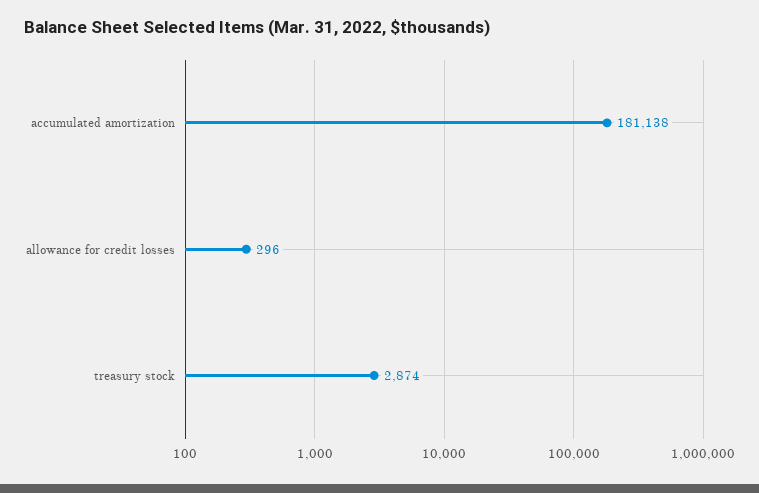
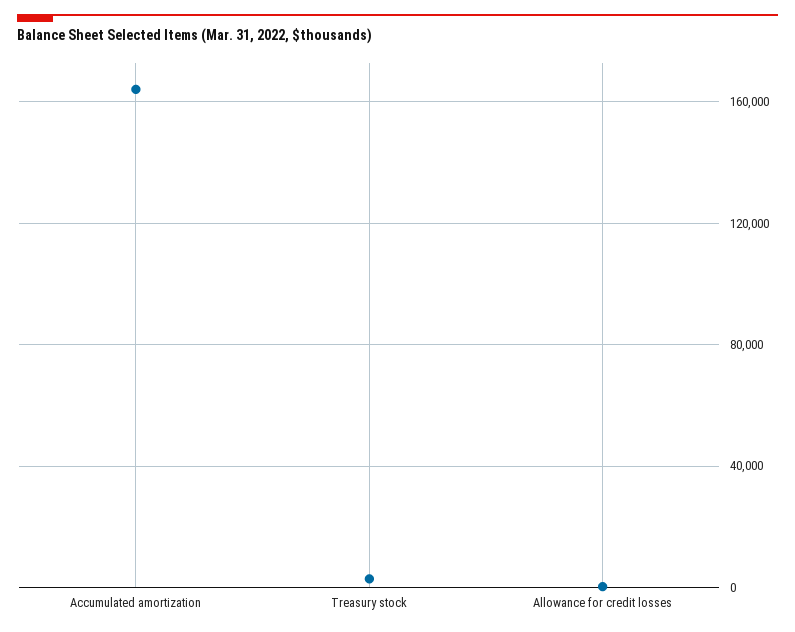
accumulated amortization: 181138 -> 165000

